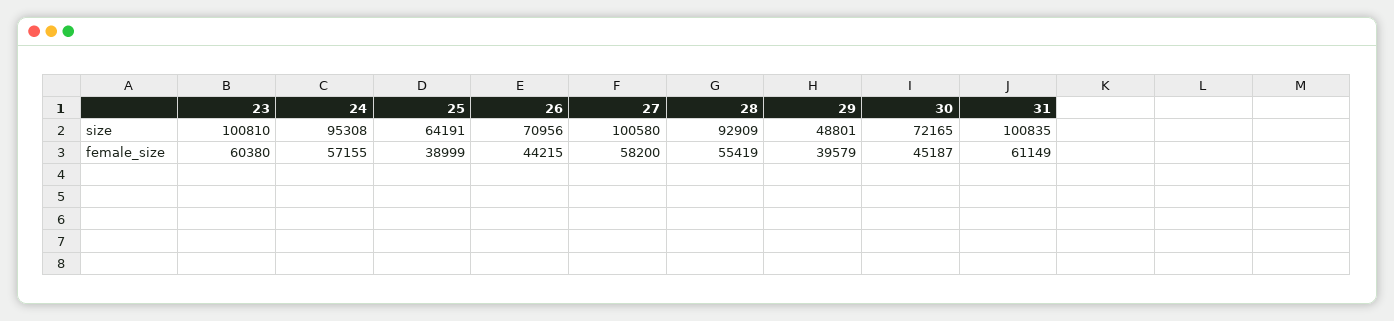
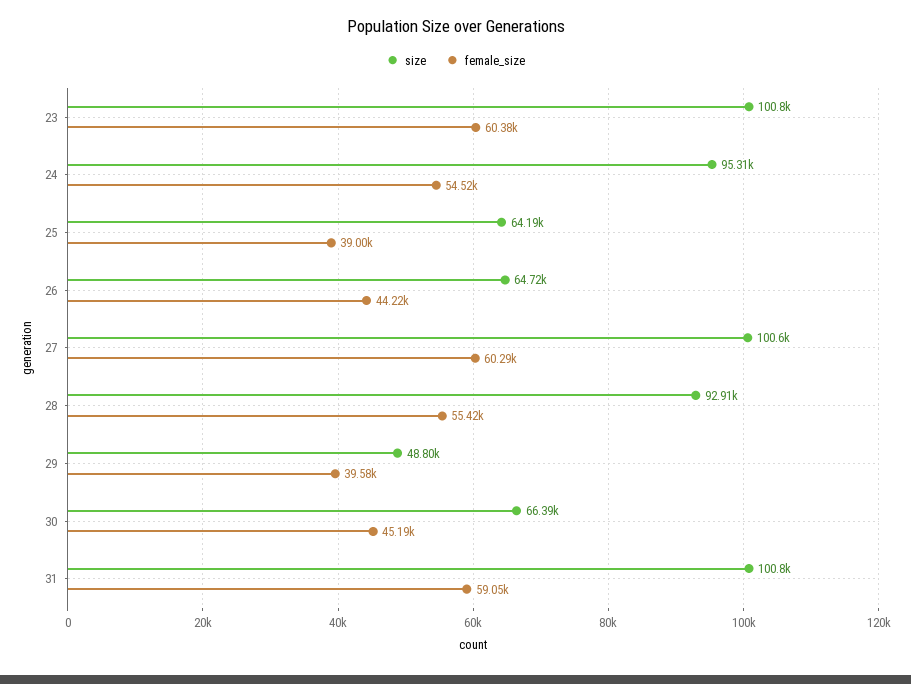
size, 26: 70956 -> 64720
size, 30: 72165 -> 66390
female_size, 24: 57155 -> 54520
female_size, 27: 58200 -> 60290
female_size, 31: 61149 -> 59050

